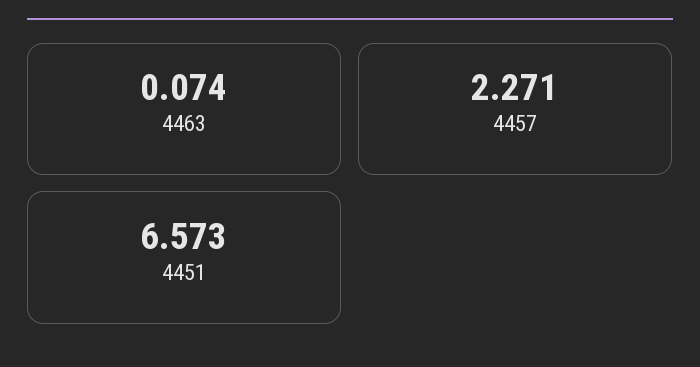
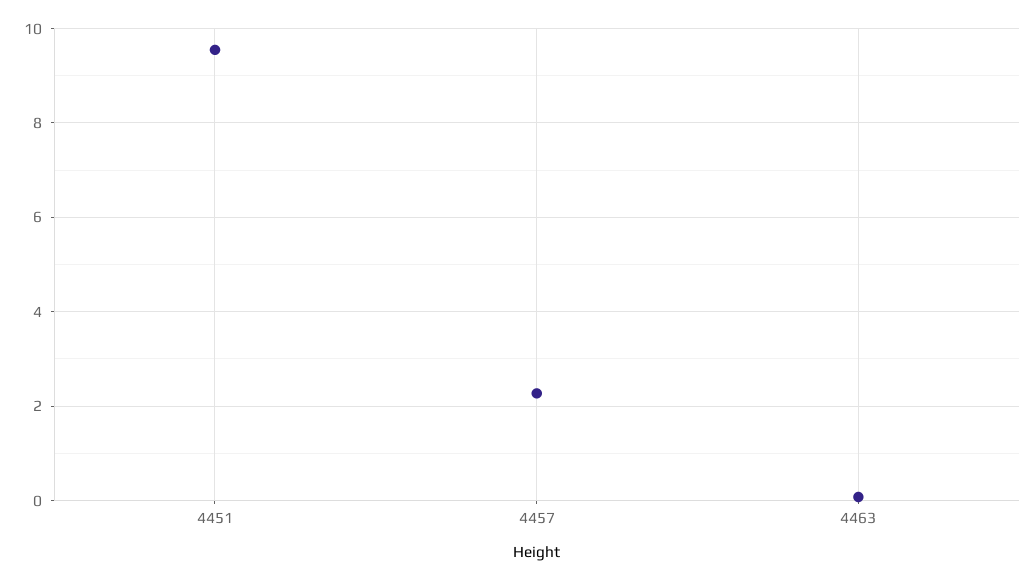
4451: 6.573 -> 9.6

